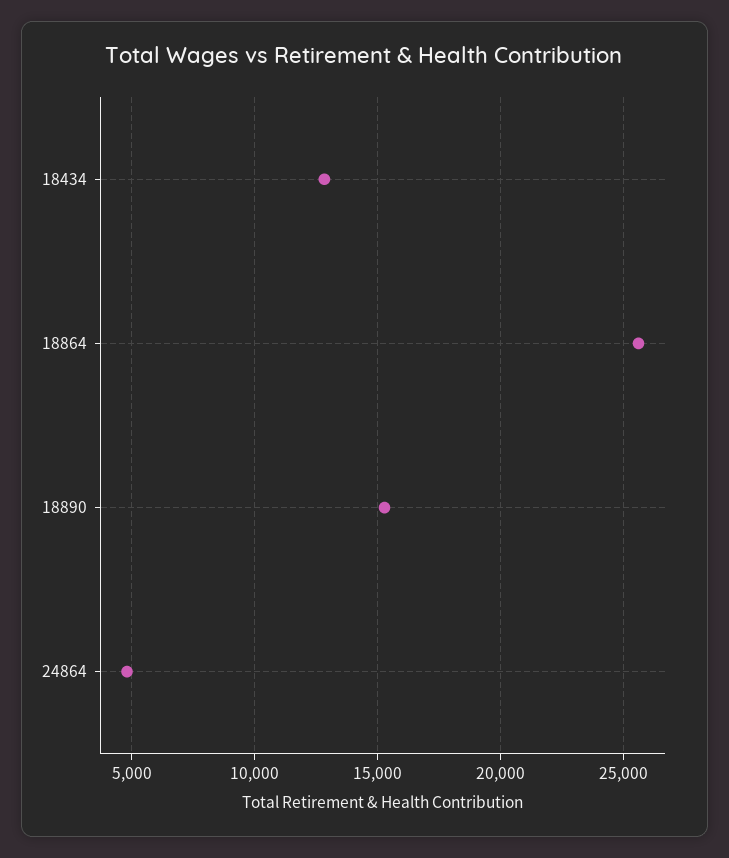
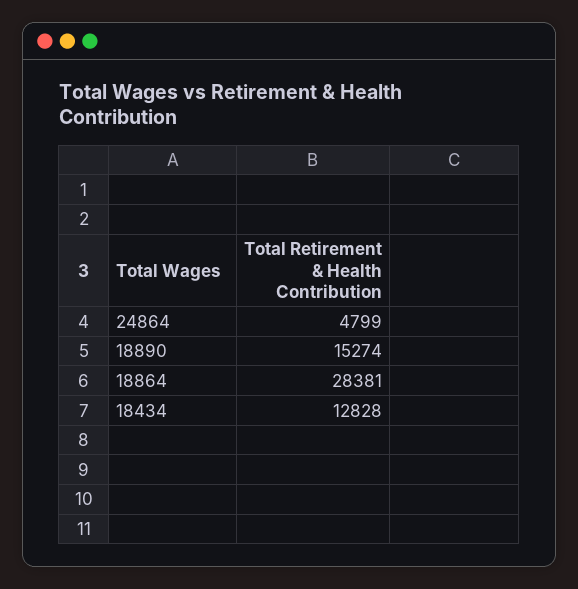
18864: 25500 -> 28381

